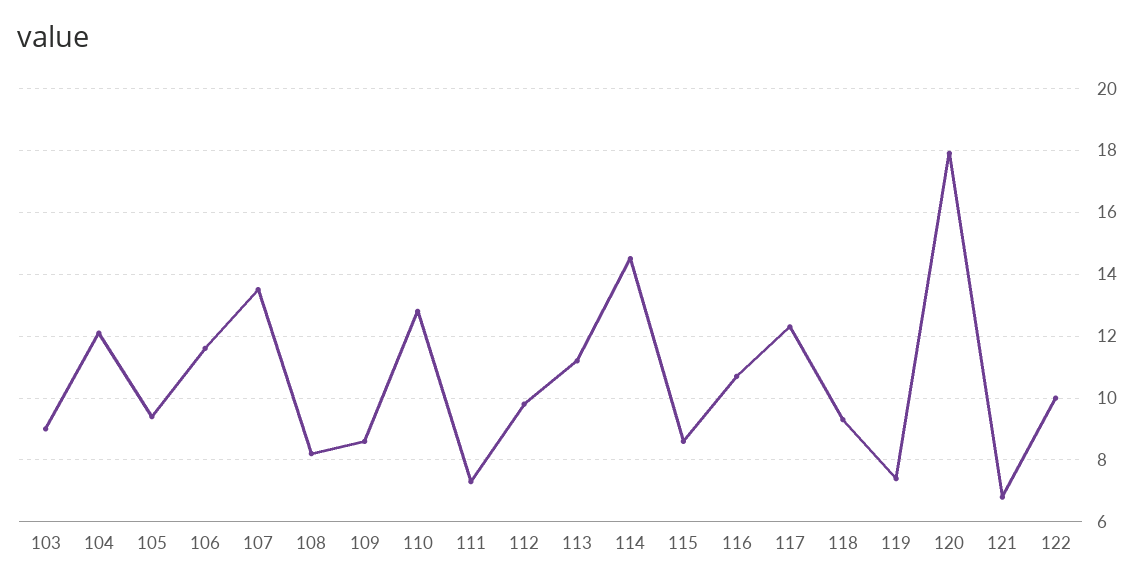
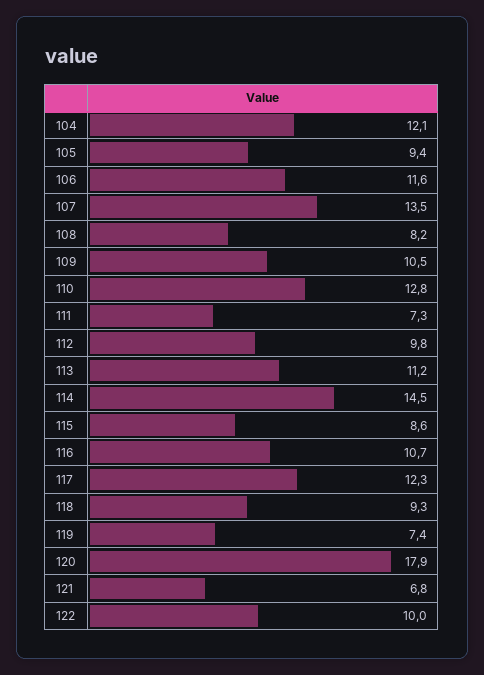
103: 9 -> none
109: 8.5 -> 10.5

